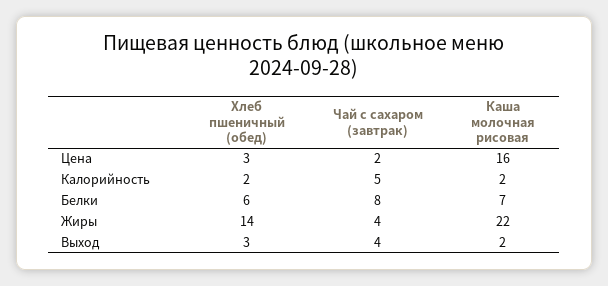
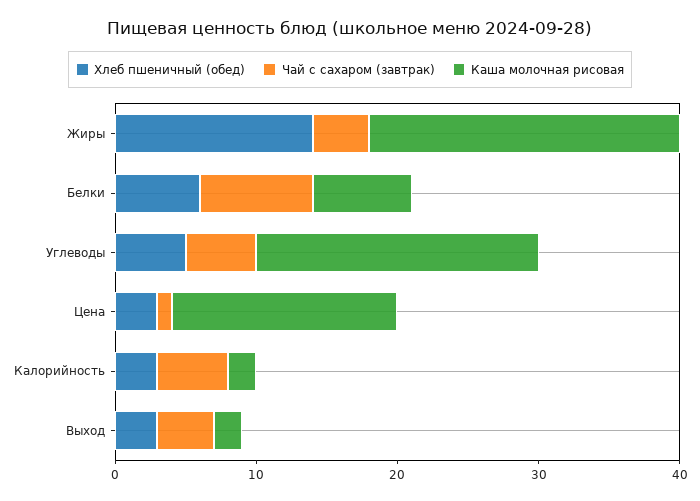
Чай с сахаром (завтрак), Цена: 2 -> 1
Хлеб пшеничный (обед), Калорийность: 2 -> 3
Хлеб пшеничный (обед), Углеводы: none -> 5
Чай с сахаром (завтрак), Углеводы: none -> 5
Каша молочная рисовая, Углеводы: none -> 20

